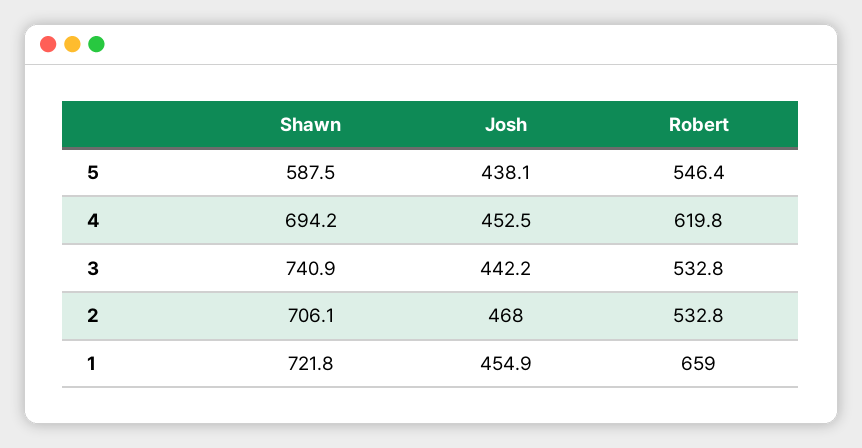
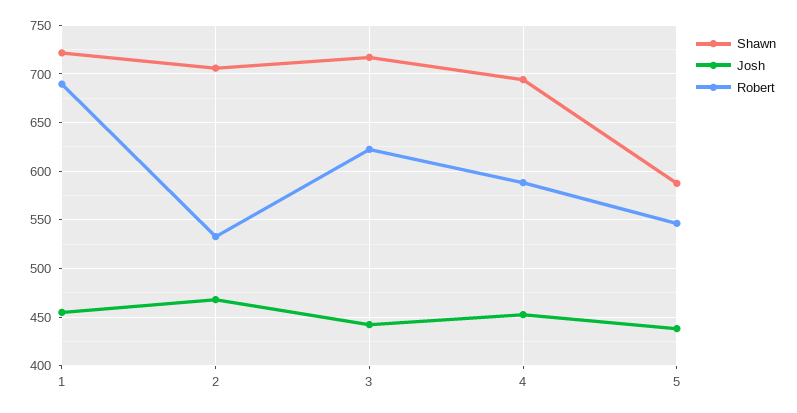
Robert, 4: 619.8 -> 590
Shawn, 3: 740.9 -> 720
Robert, 3: 532.8 -> 620
Robert, 1: 659 -> 690

